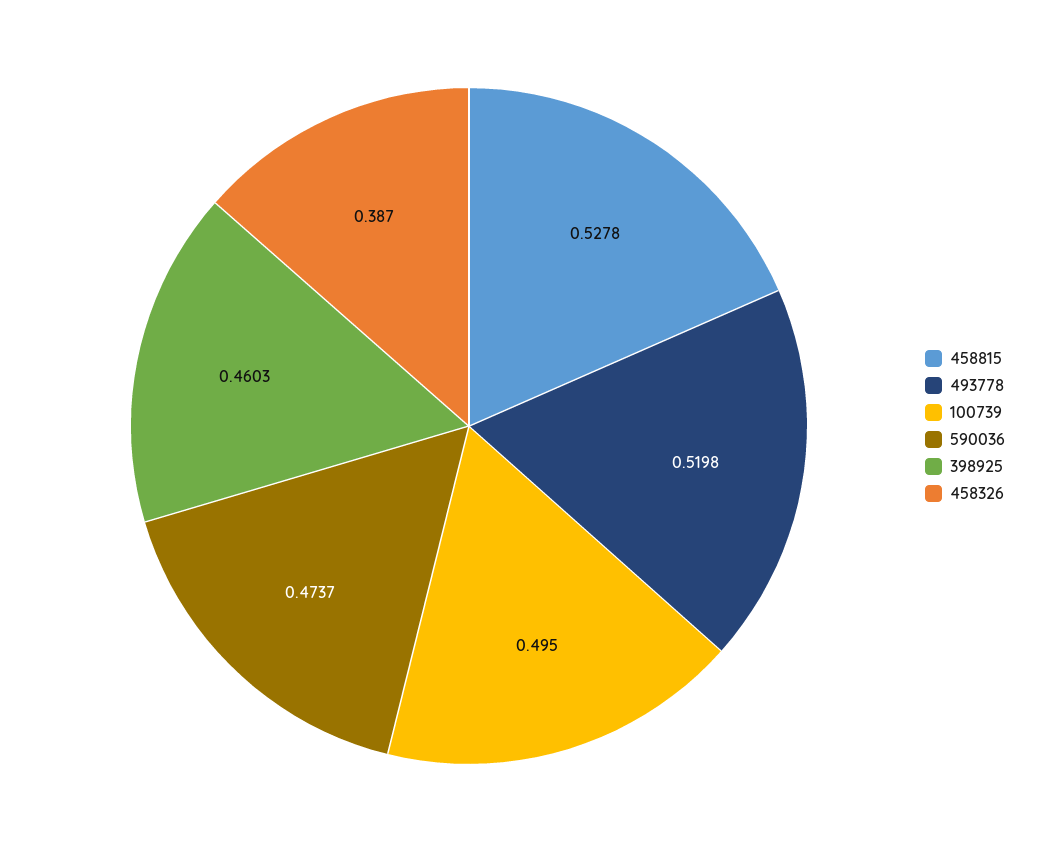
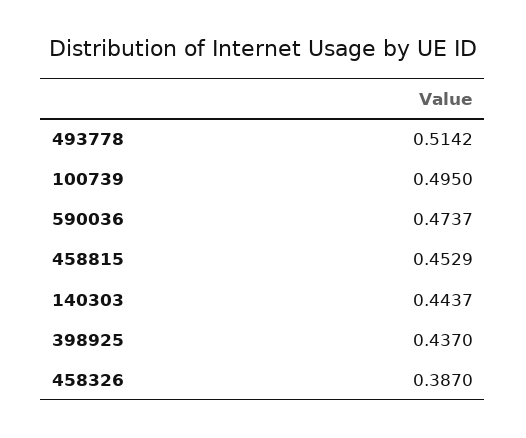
458815: 0.5278 -> 0.4529
493778: 0.5198 -> 0.5142
398925: 0.4603 -> 0.437
140303: none -> 0.4437

